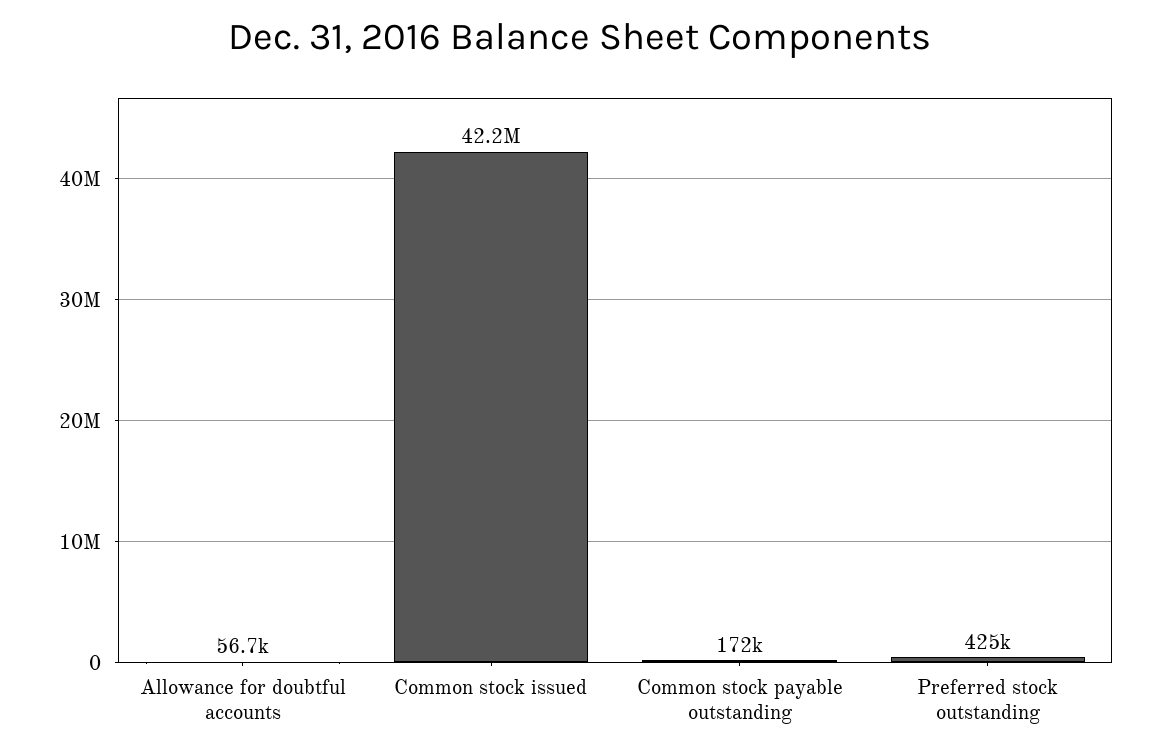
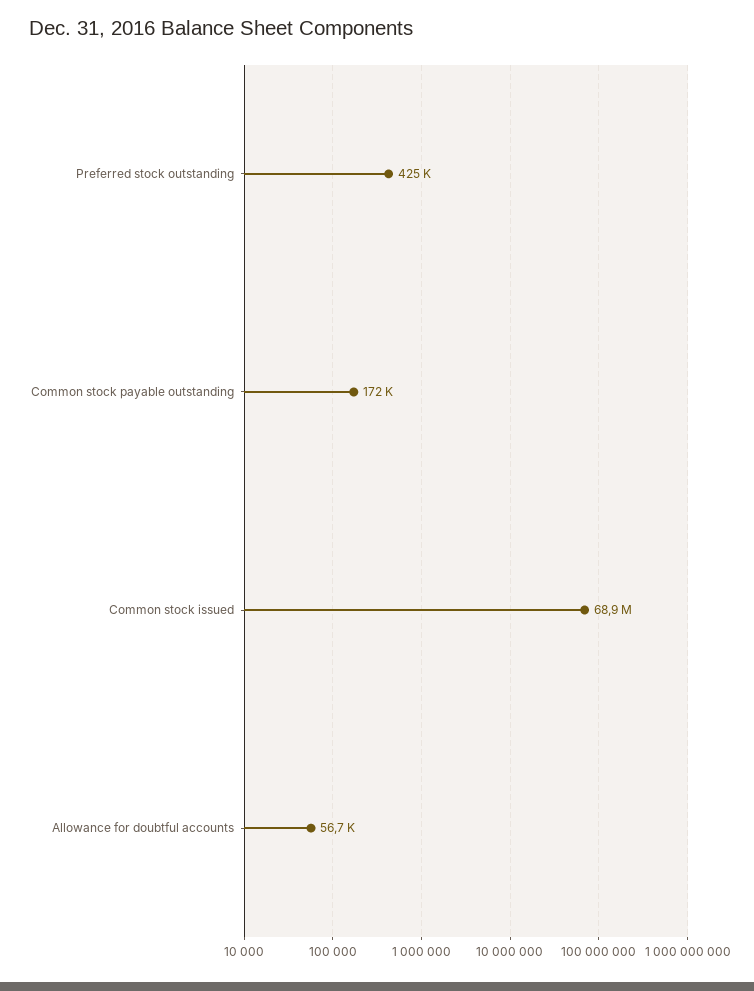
Common stock issued: 42200000 -> 68900000

